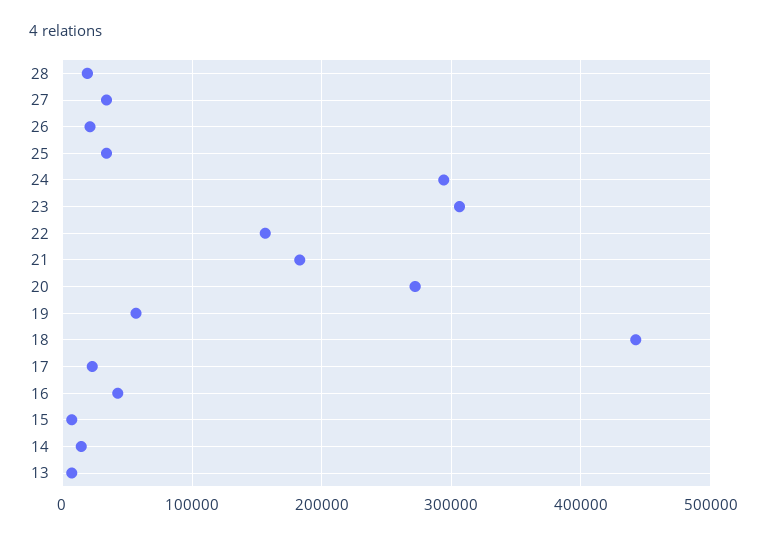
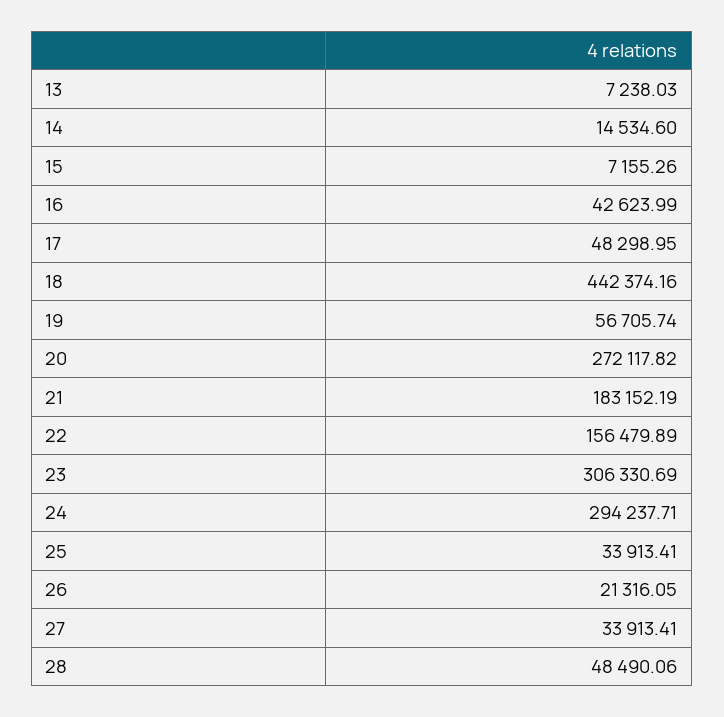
28: 20000 -> 48490.06
17: 20000 -> 48298.95

